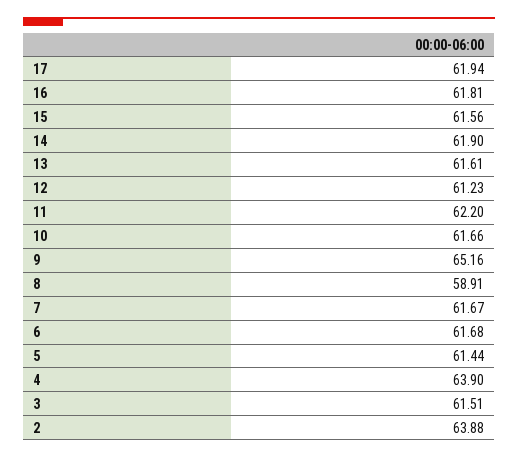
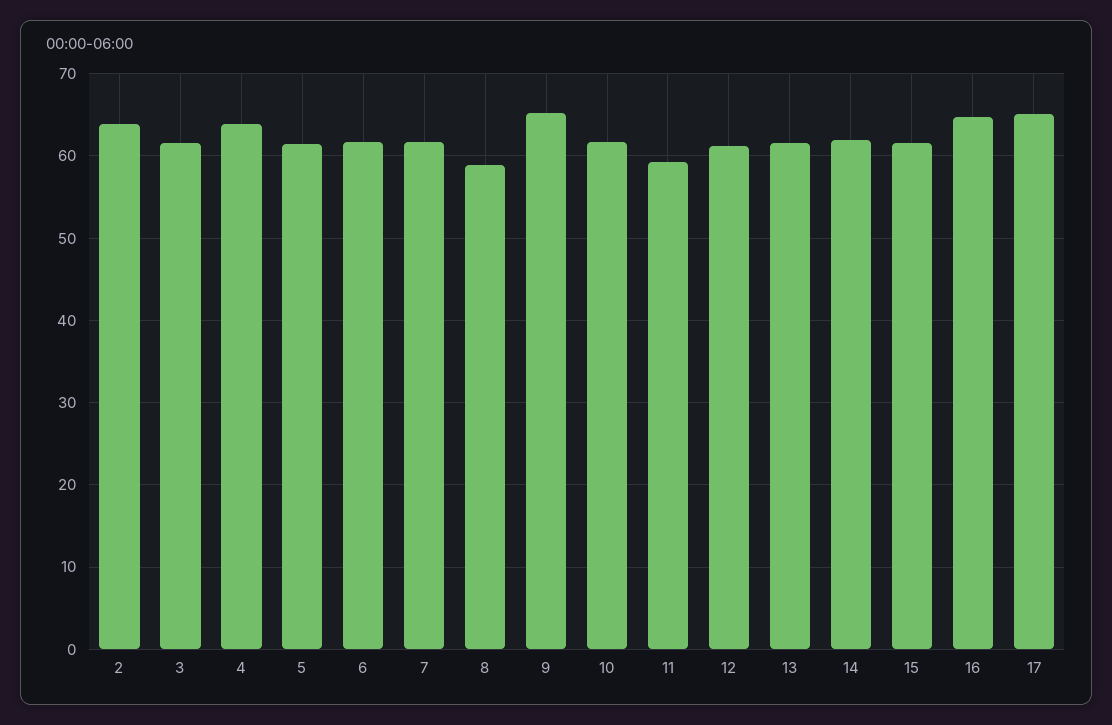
17: 61.94 -> 65
16: 61.81 -> 65
11: 62.2 -> 59

